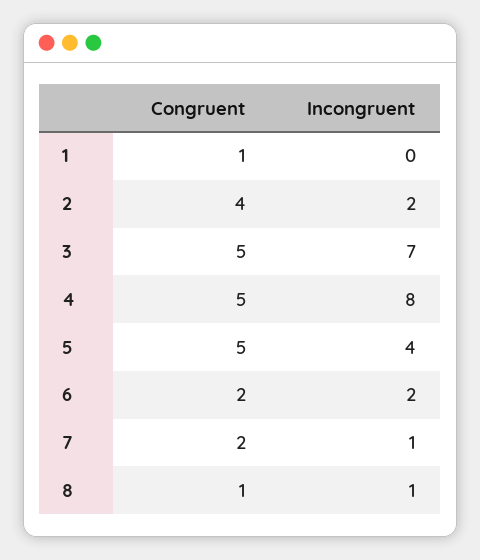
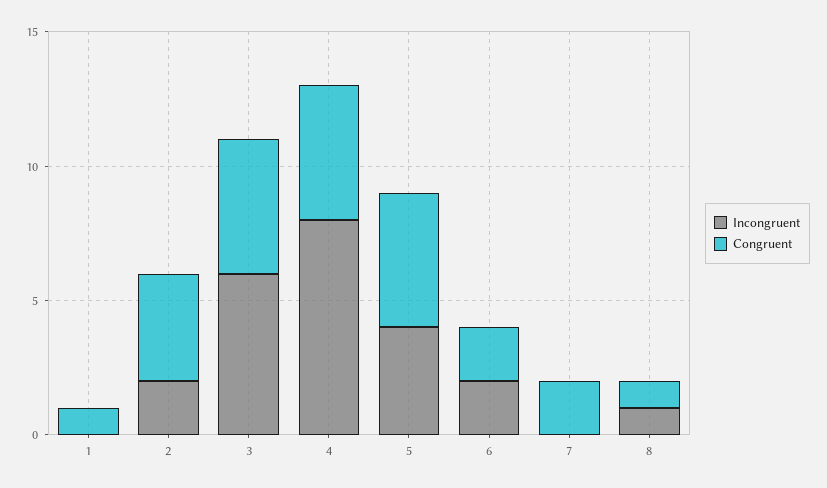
Incongruent, 3: 7 -> 6
Incongruent, 7: 1 -> 0

